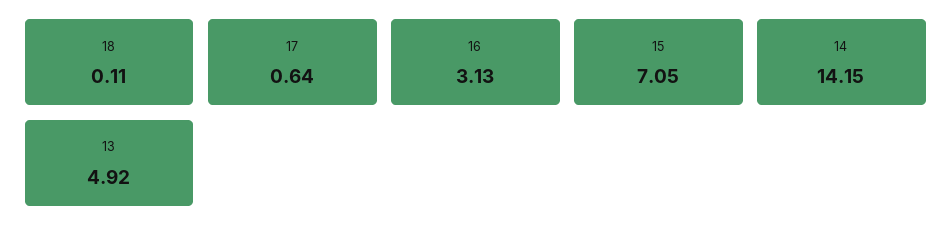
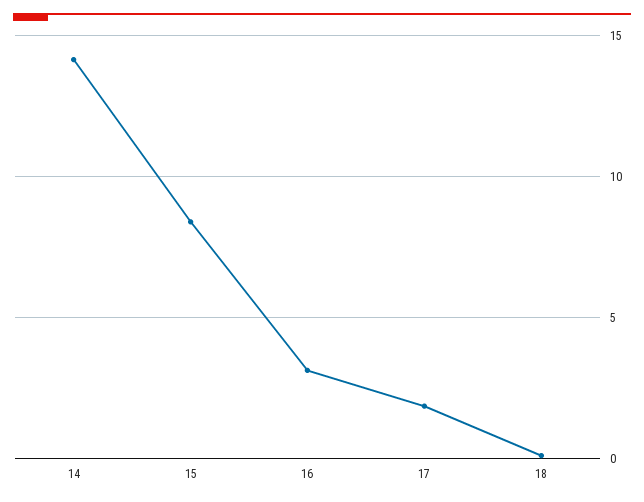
17: 0.64 -> 2
15: 7.05 -> 8.5
13: 4.92 -> none

